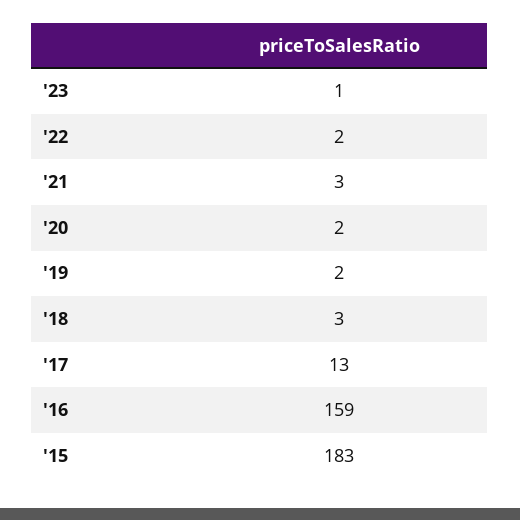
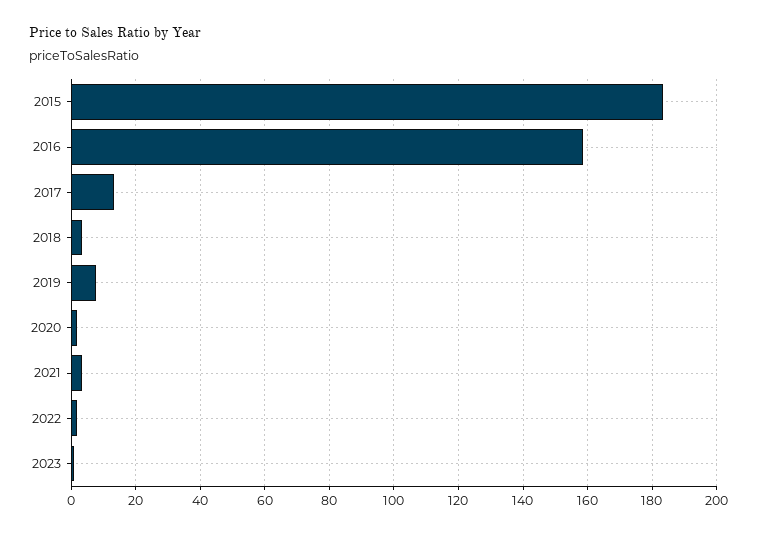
'19: 2 -> 8

